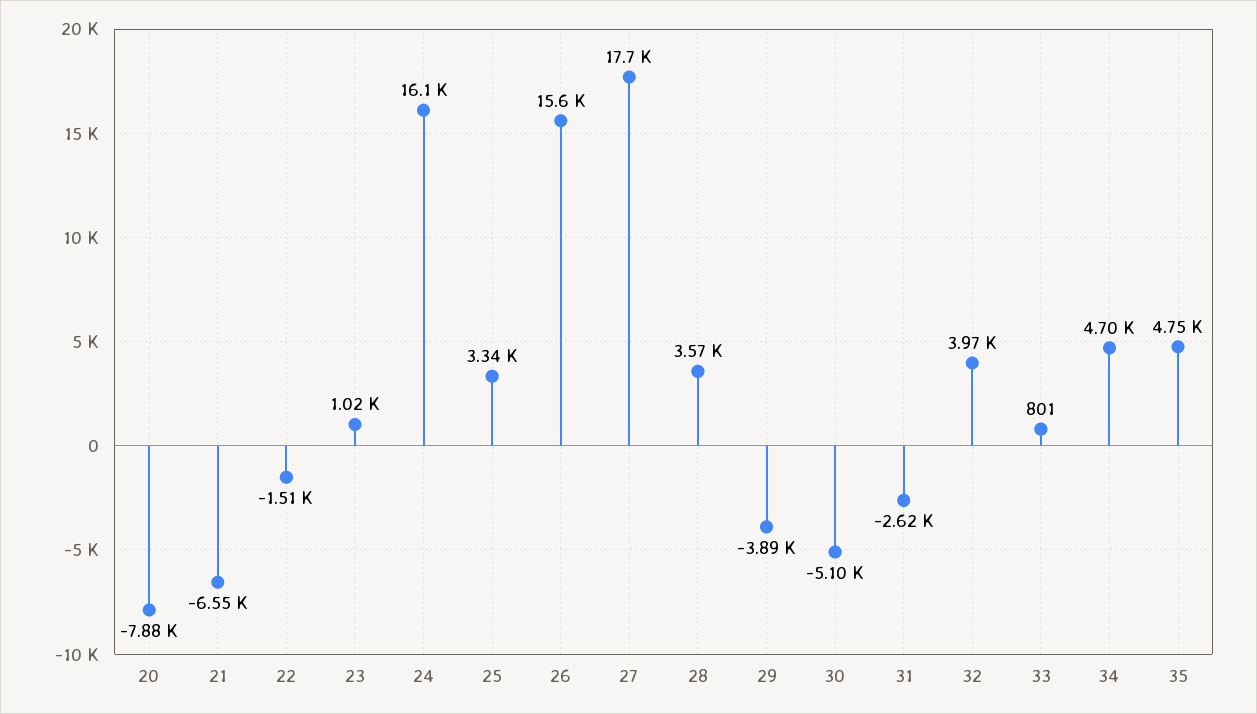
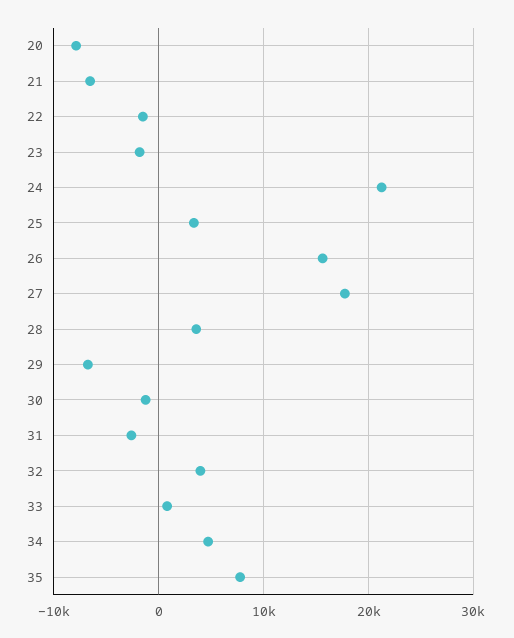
23: 1020 -> -2000
24: 16100 -> 21000
29: -3890 -> -7000
30: -5100 -> -1000
35: 4750 -> 8000

